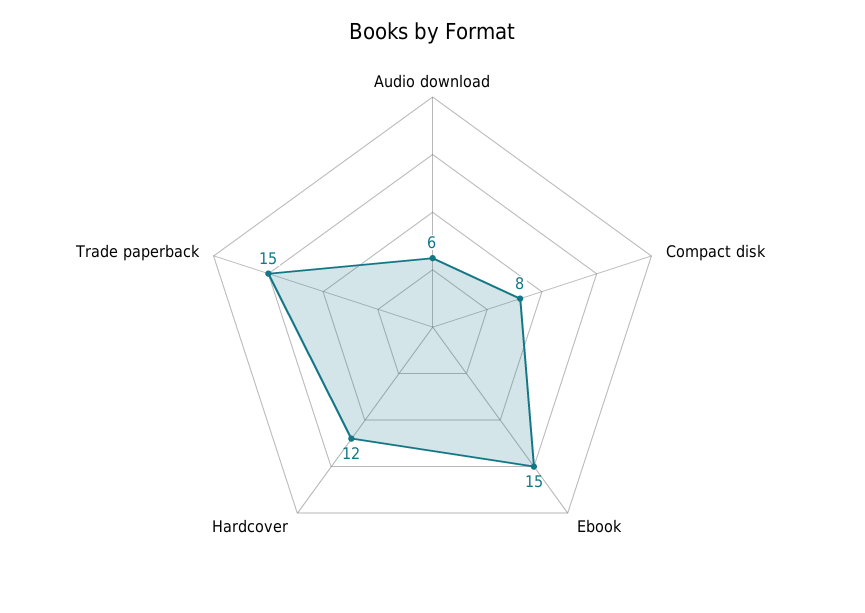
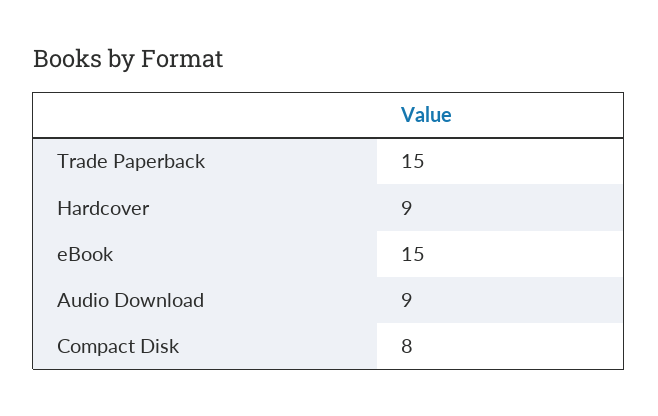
Audio download: 6 -> 9
Hardcover: 12 -> 9

